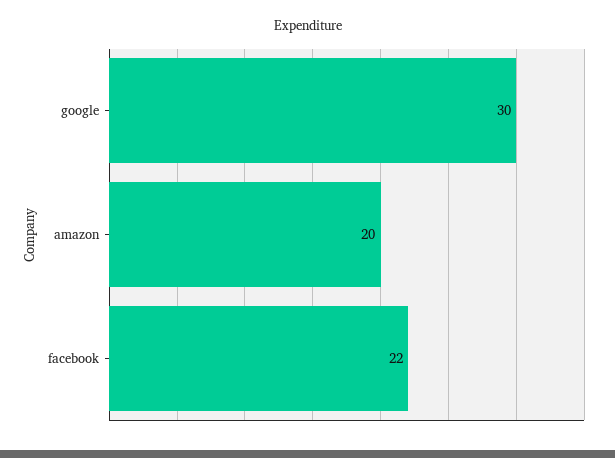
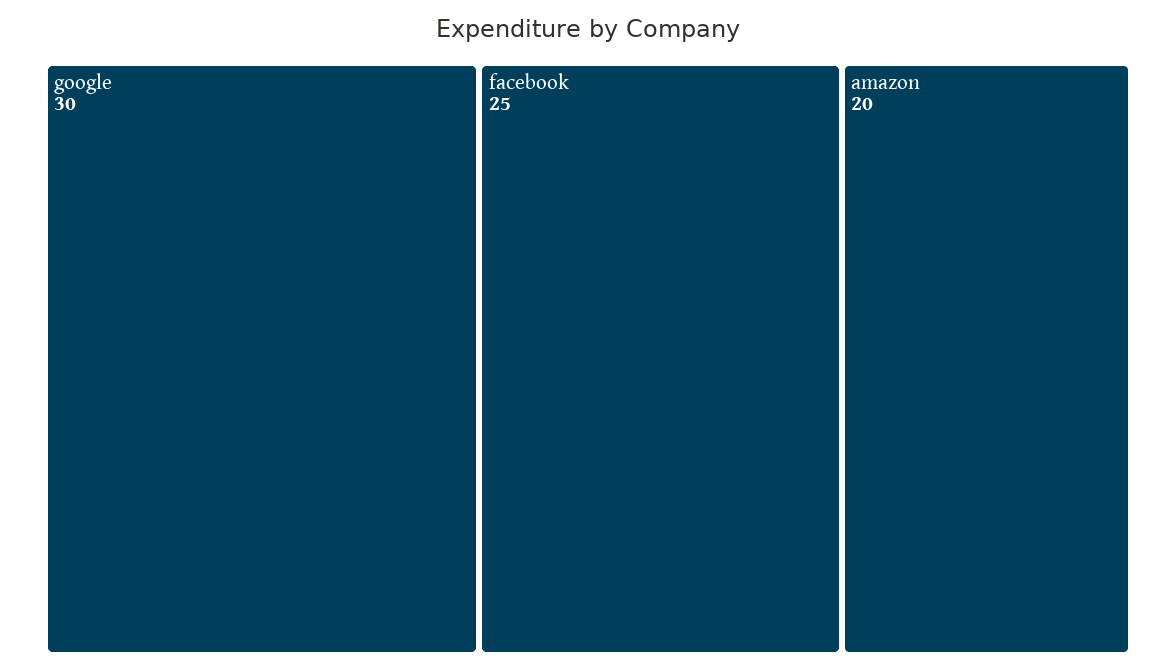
facebook: 22 -> 25

